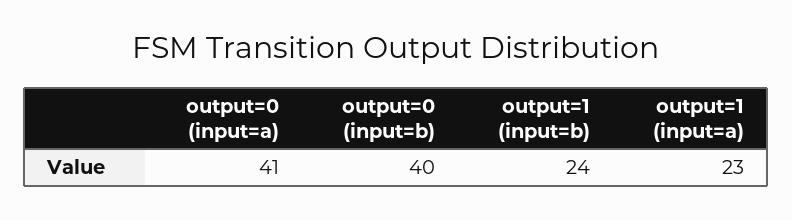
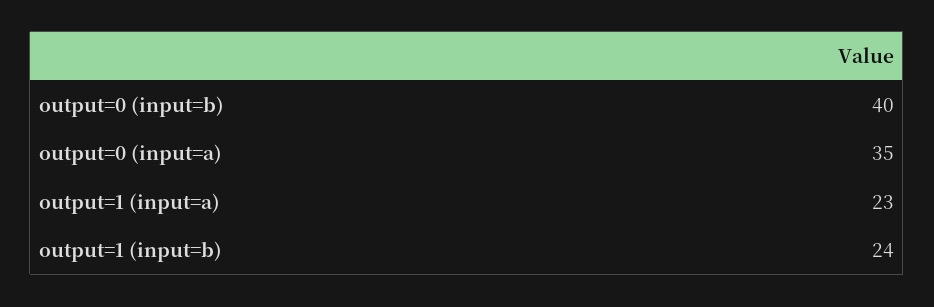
output=0 (input=a): 41 -> 35

